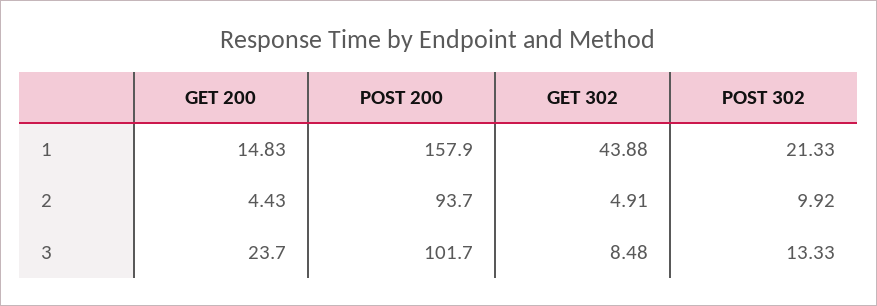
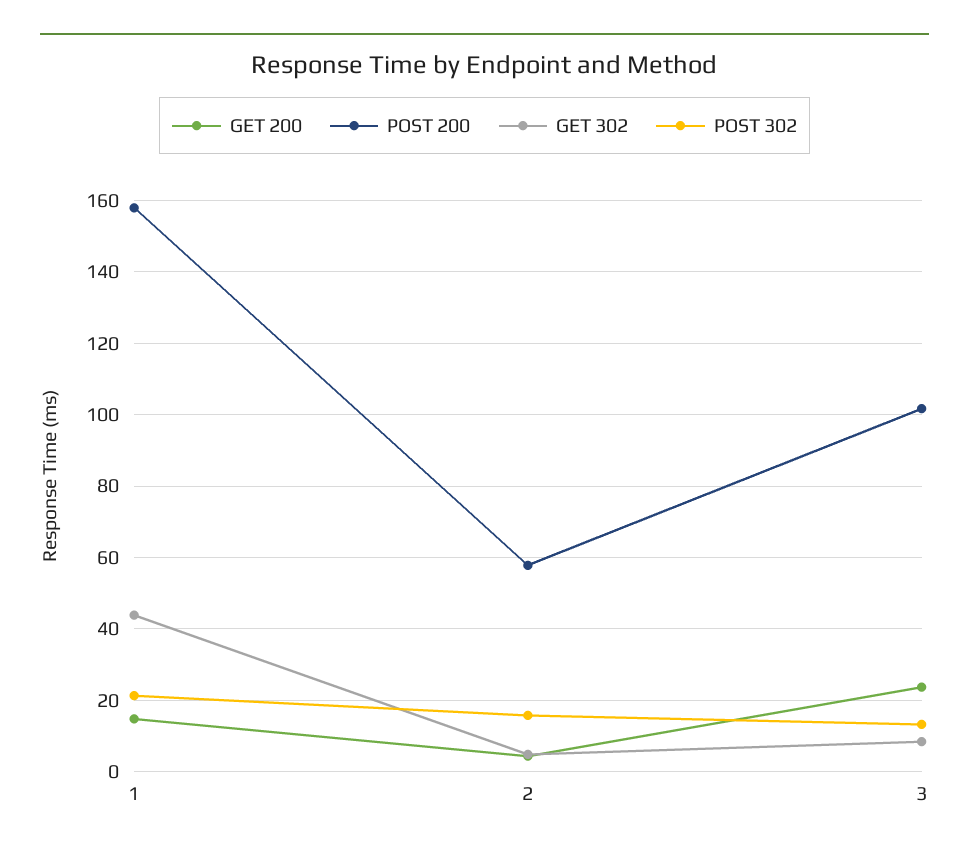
POST 200, 2: 93.7 -> 58
POST 302, 2: 9.92 -> 16

